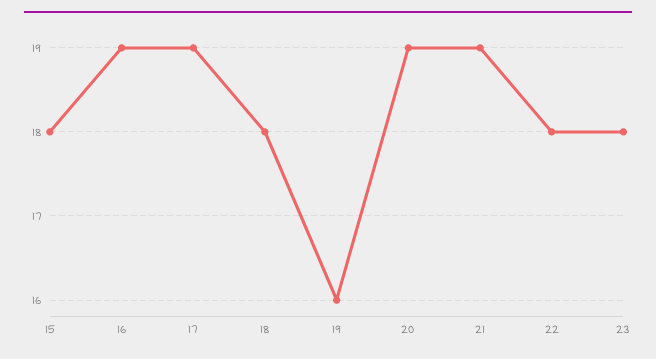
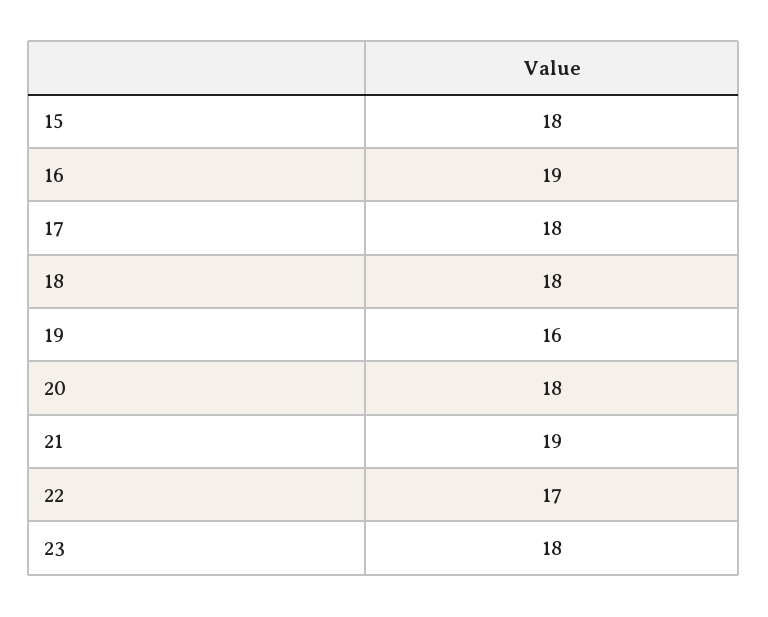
17: 19 -> 18
20: 19 -> 18
22: 18 -> 17

